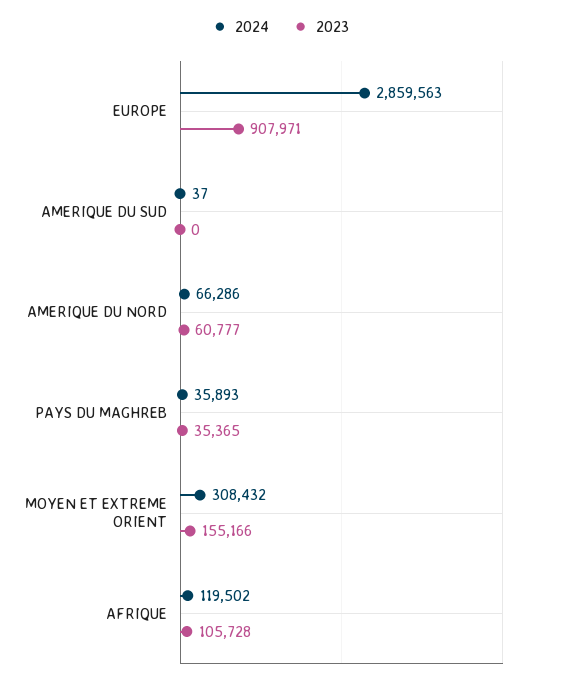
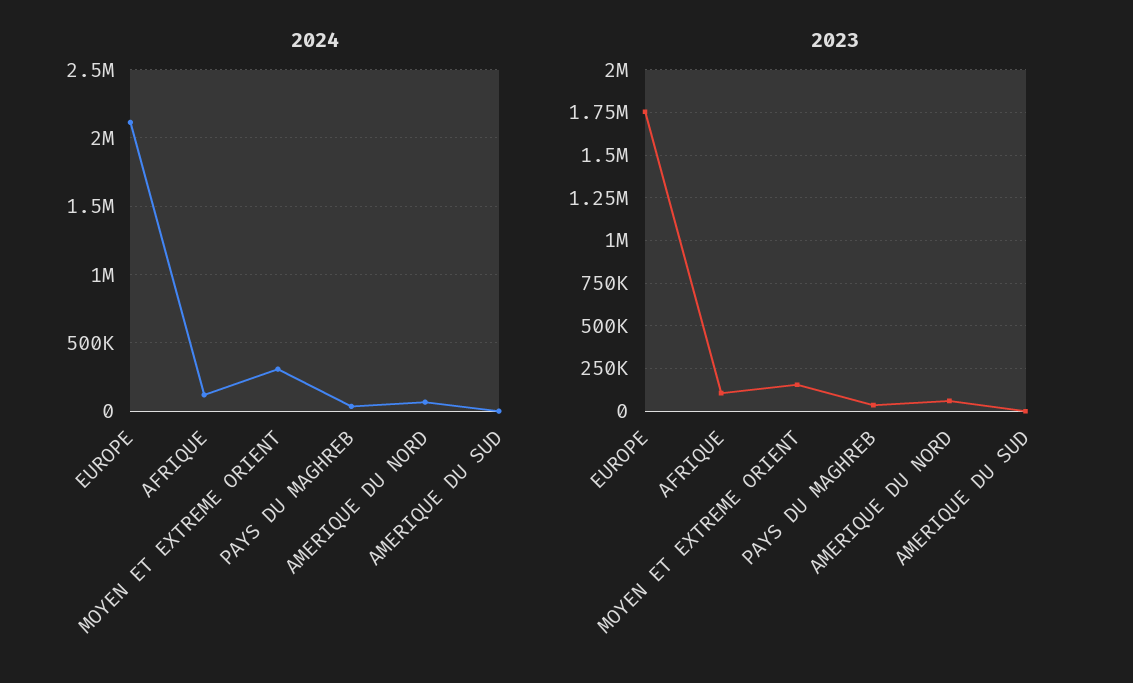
2024, EUROPE: 2859563 -> 2100000
2023, EUROPE: 907971 -> 1750000

